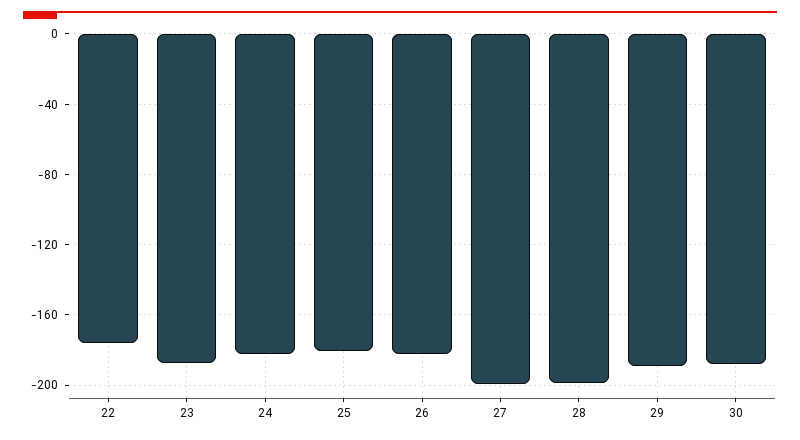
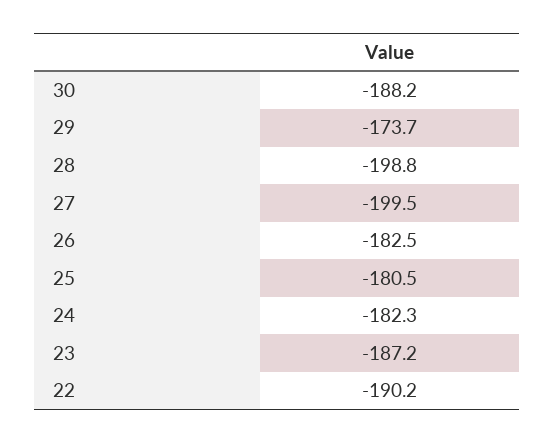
22: -175 -> -190.2
29: -190 -> -173.7

